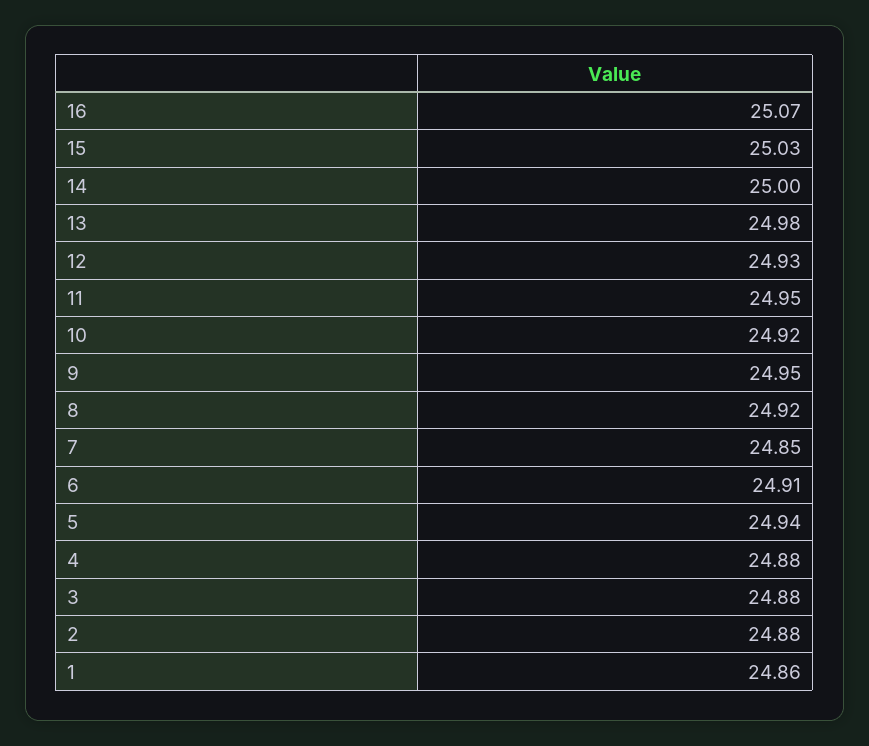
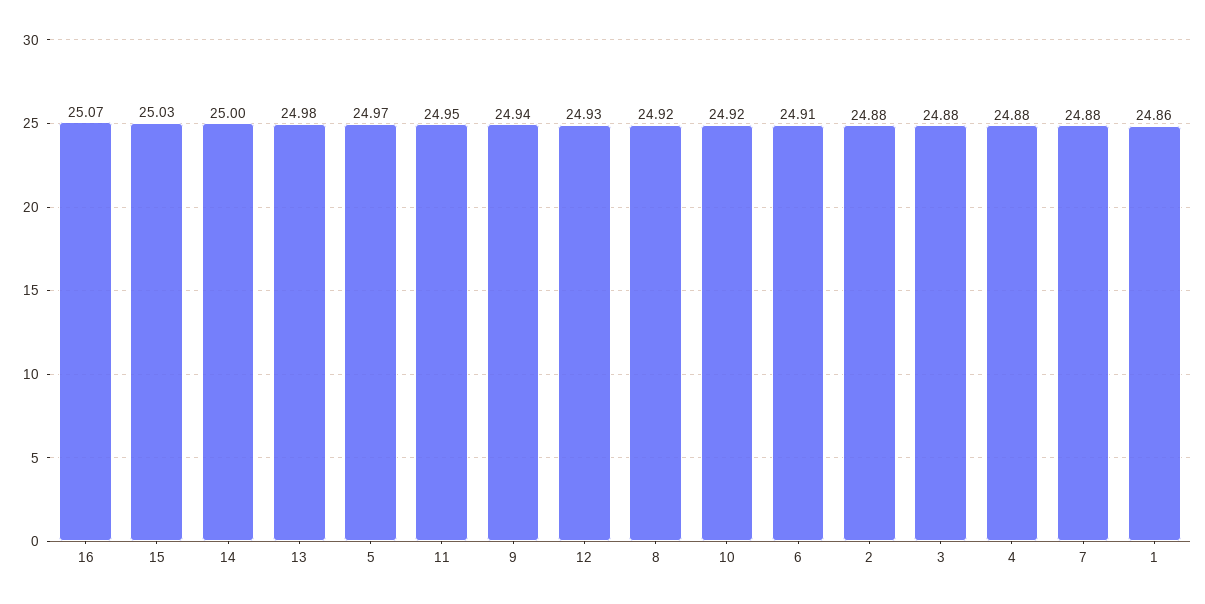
9: 24.95 -> 24.94
7: 24.85 -> 24.88
5: 24.94 -> 24.97

